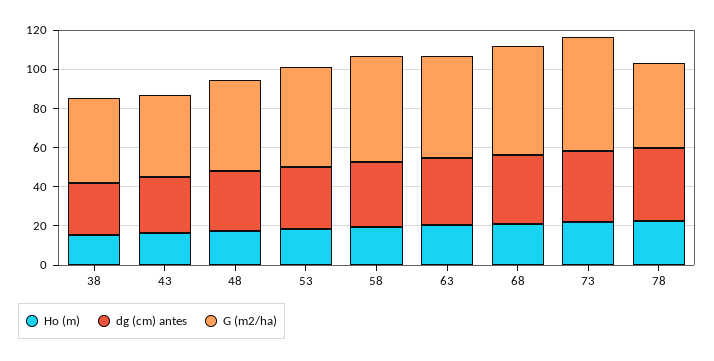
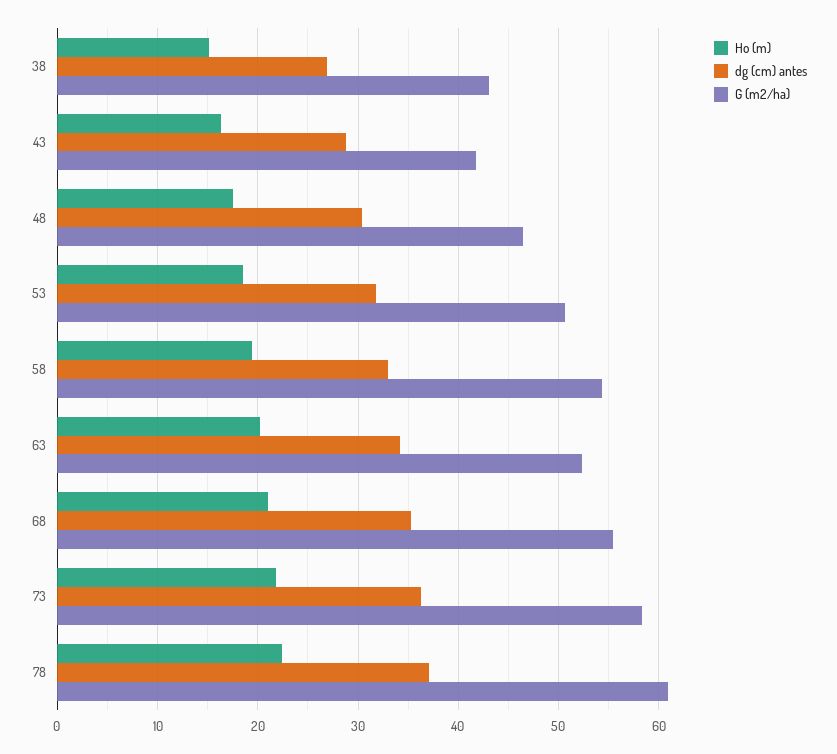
G (m2/ha), 78: 45 -> 61

